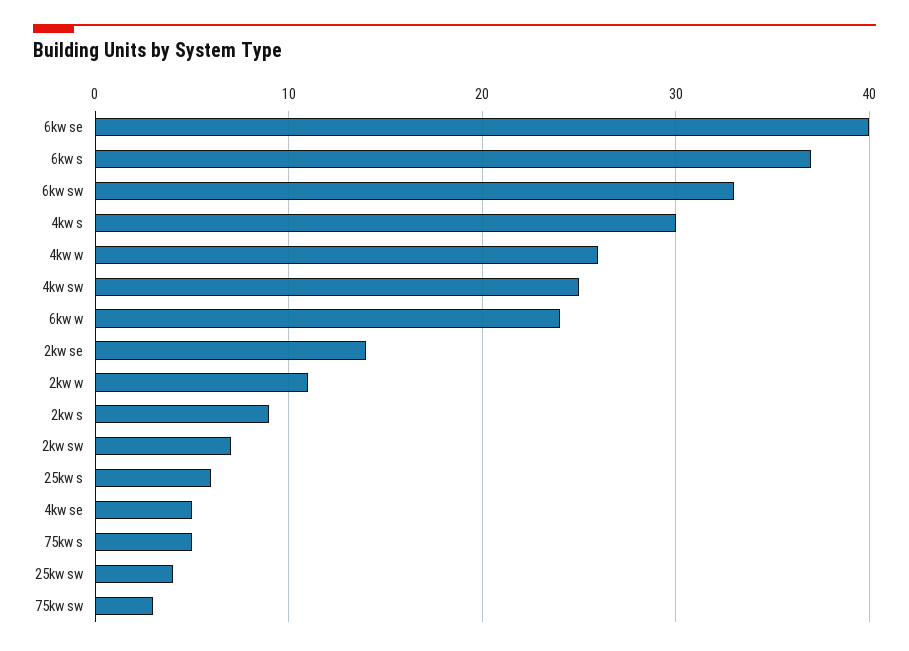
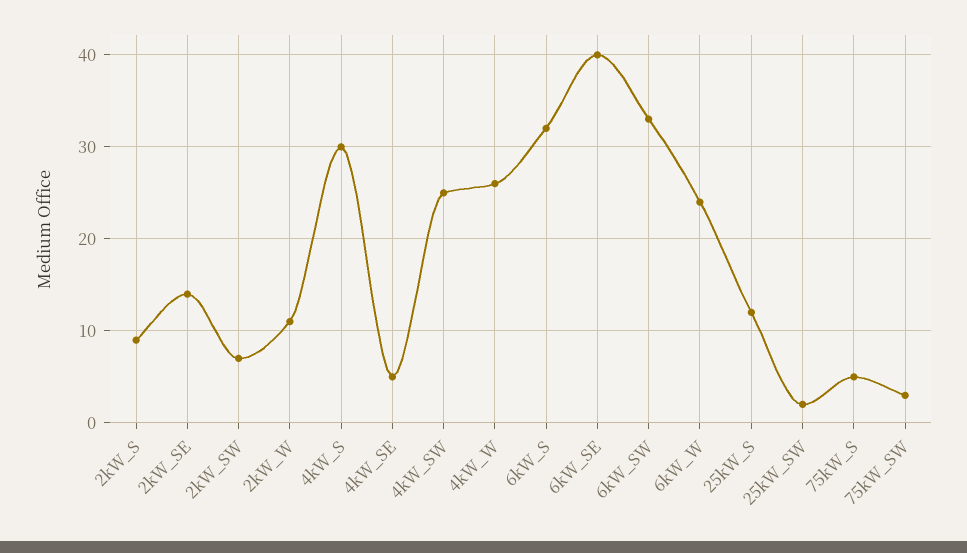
6kw s: 37 -> 32
25kw s: 6 -> 12
25kw sw: 4 -> 2

